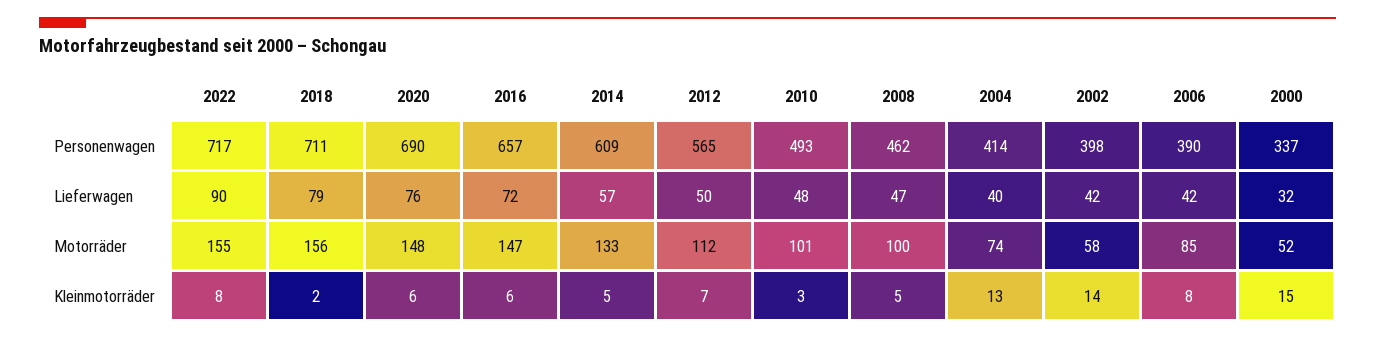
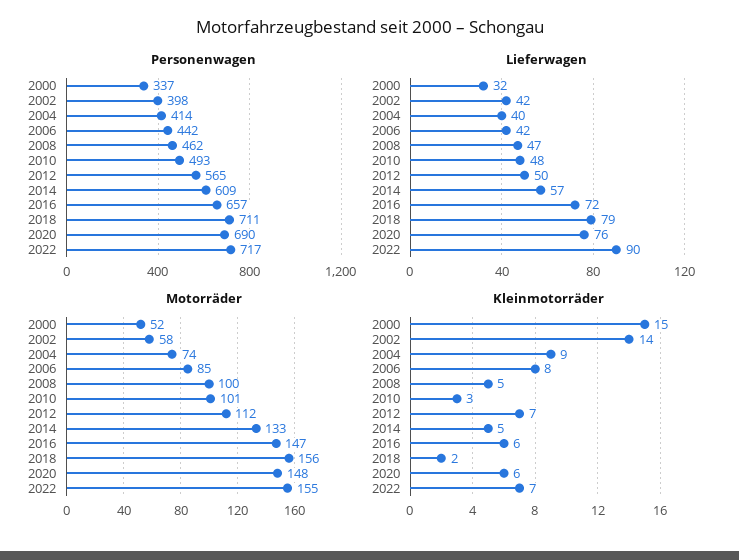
Personenwagen, 2006: 390 -> 442
Kleinmotorräder, 2022: 8 -> 7
Kleinmotorräder, 2004: 13 -> 9

